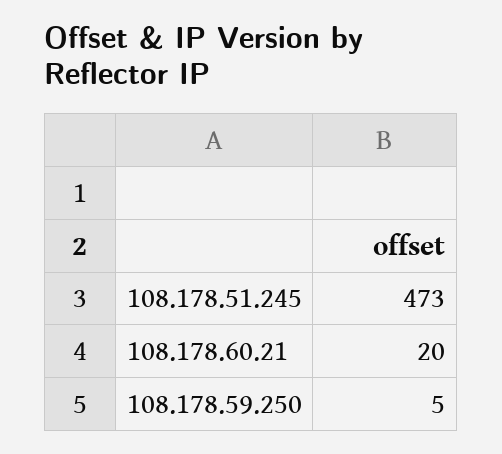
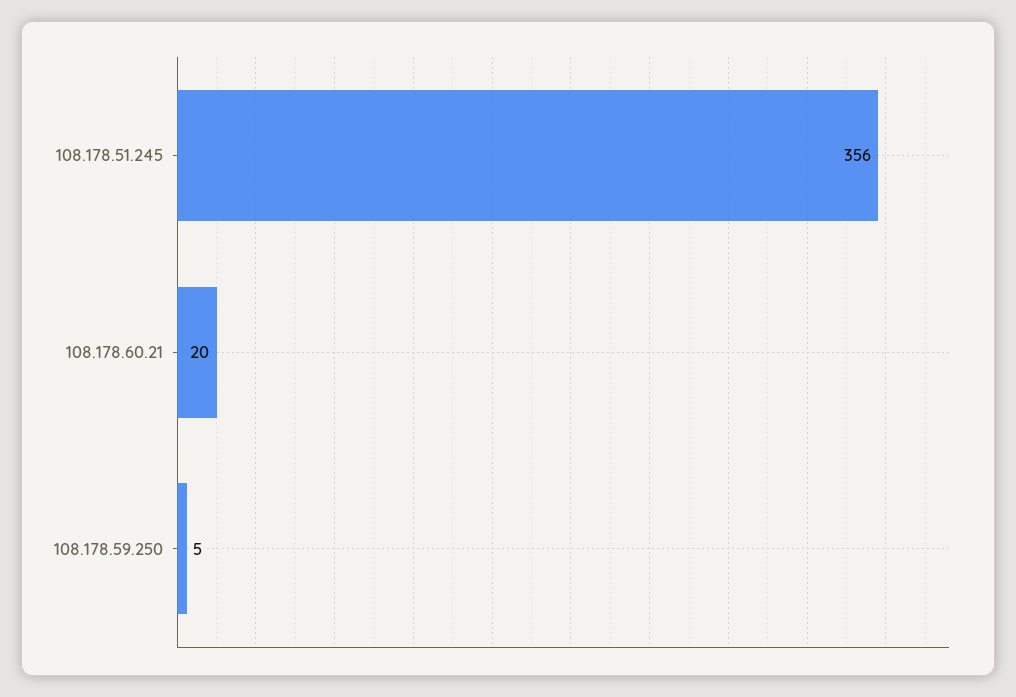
108.178.51.245: 473 -> 356

